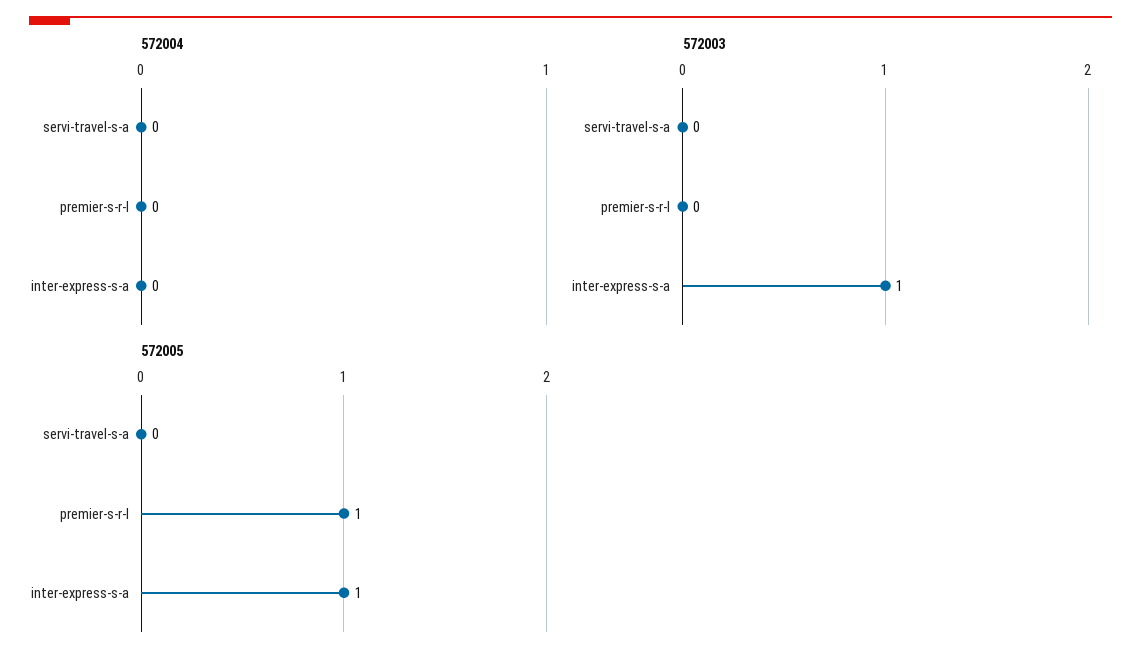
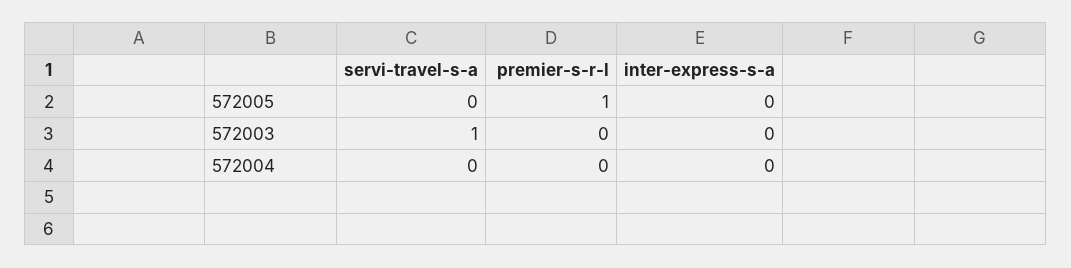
572003, servi-travel-s-a: 0 -> 1
572003, inter-express-s-a: 1 -> 0
572005, inter-express-s-a: 1 -> 0

